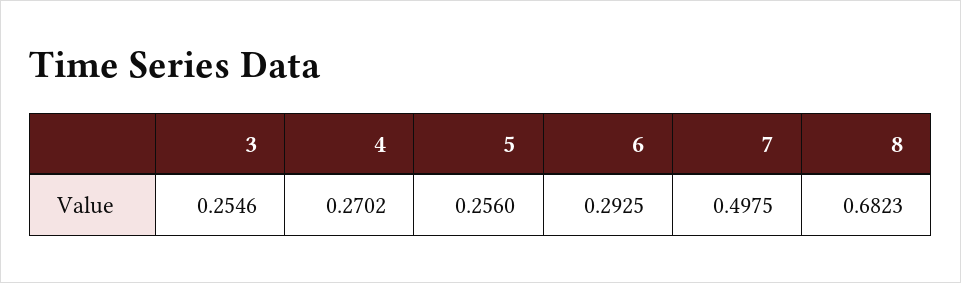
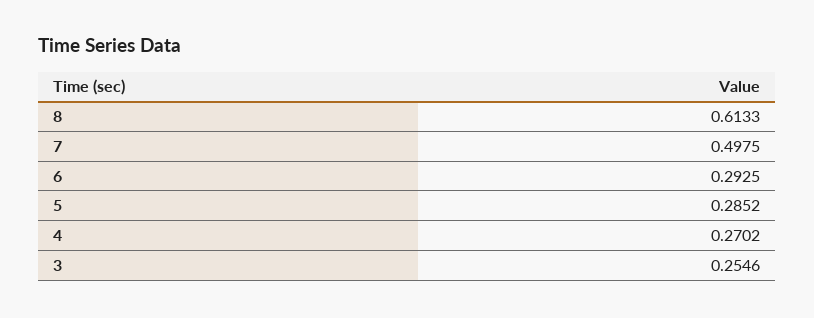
5: 0.256 -> 0.2852
8: 0.6823 -> 0.6133

